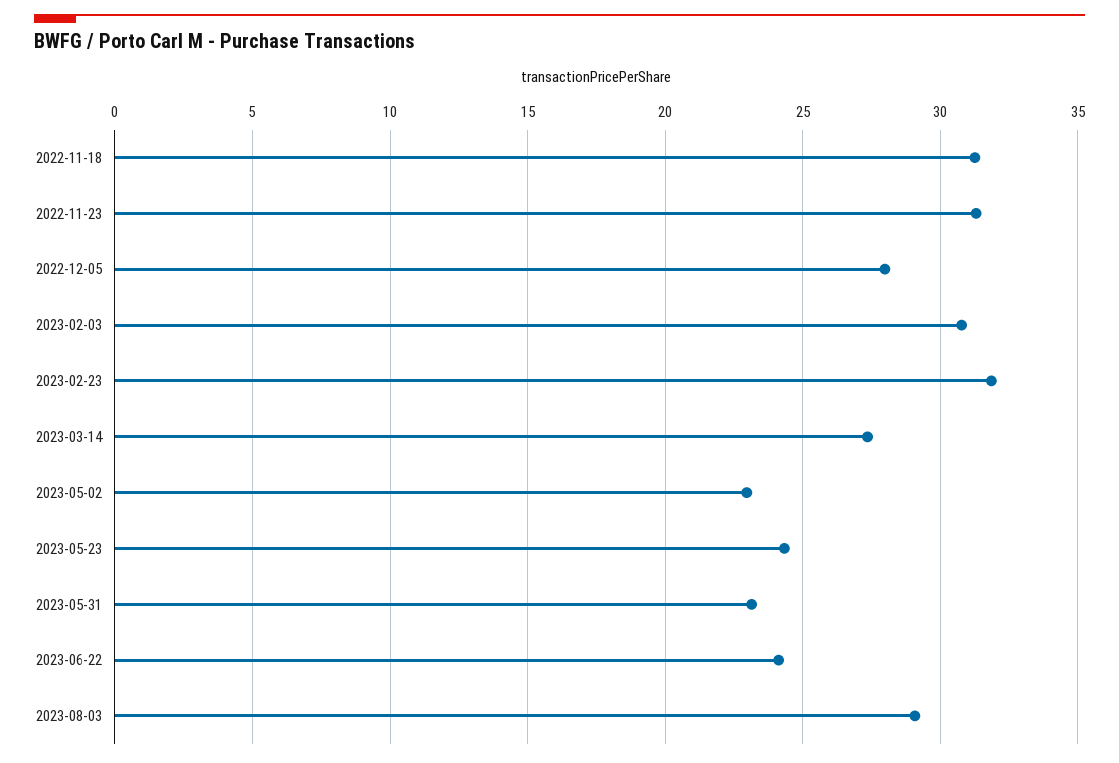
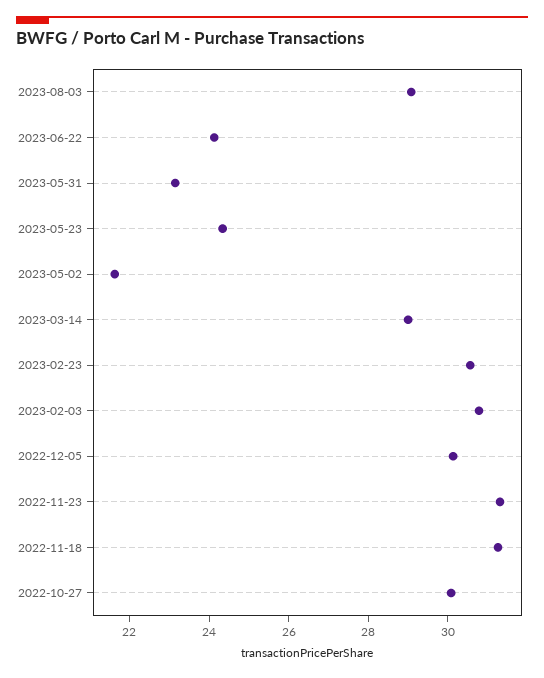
2022-12-05: 28 -> 30
2023-02-23: 32 -> 30.5
2023-03-14: 27.5 -> 29
2023-05-02: 23 -> 21.5
2022-10-27: none -> 30

